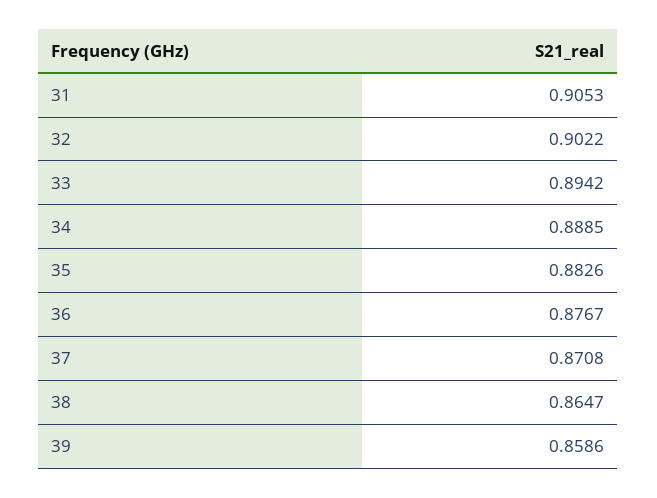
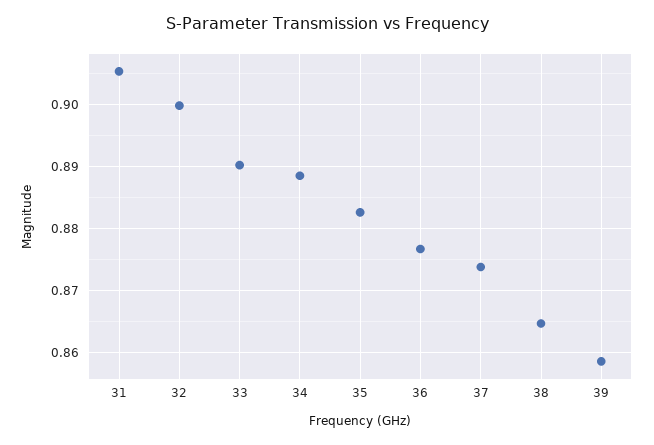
32: 0.9022 -> 0.9
33: 0.8942 -> 0.89
37: 0.8708 -> 0.874

